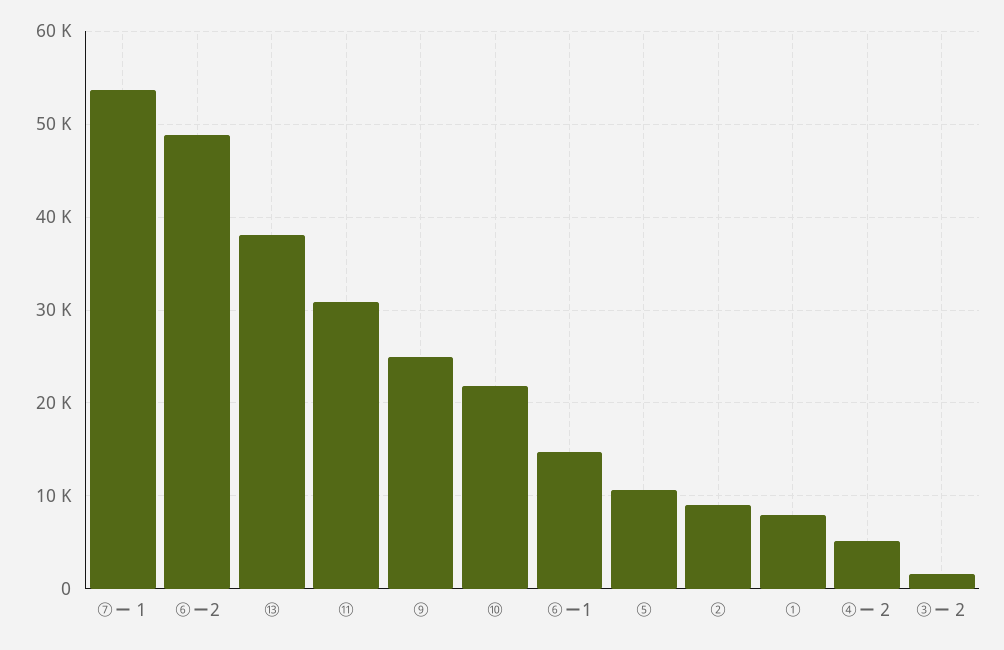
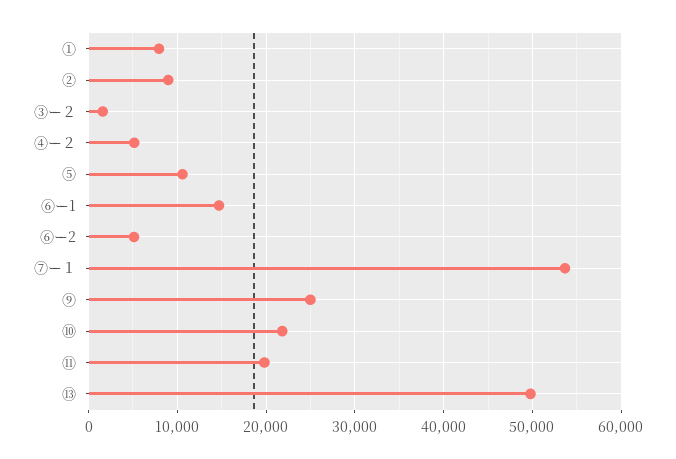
⑥ー2: 49000 -> 5000
⑬: 38000 -> 50000
⑪: 31000 -> 20000

